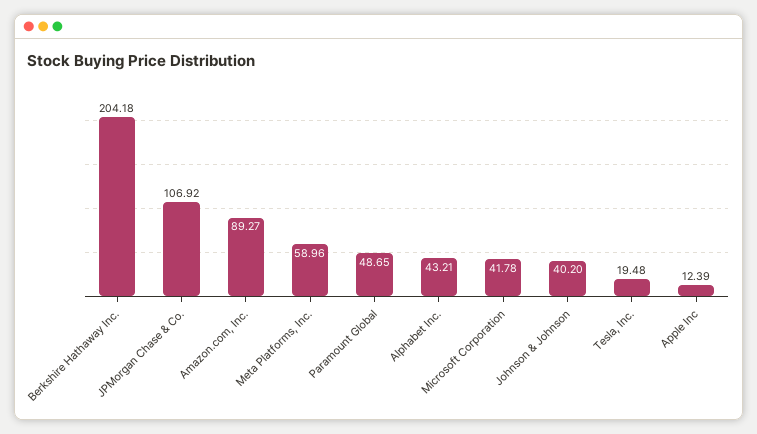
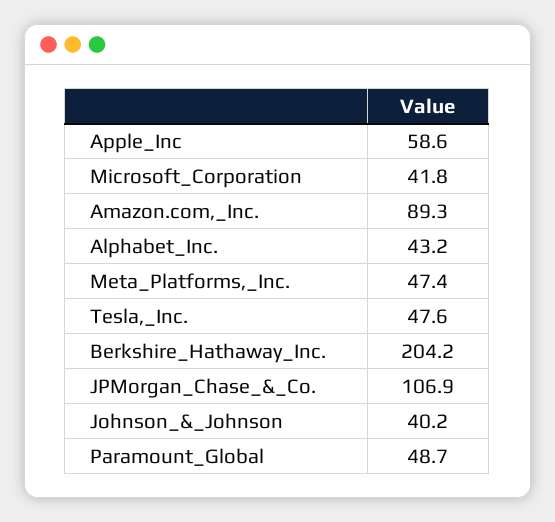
Meta Platforms, Inc.: 58.96 -> 47.4
Tesla, Inc.: 19.48 -> 47.6
Apple Inc: 12.39 -> 58.6

